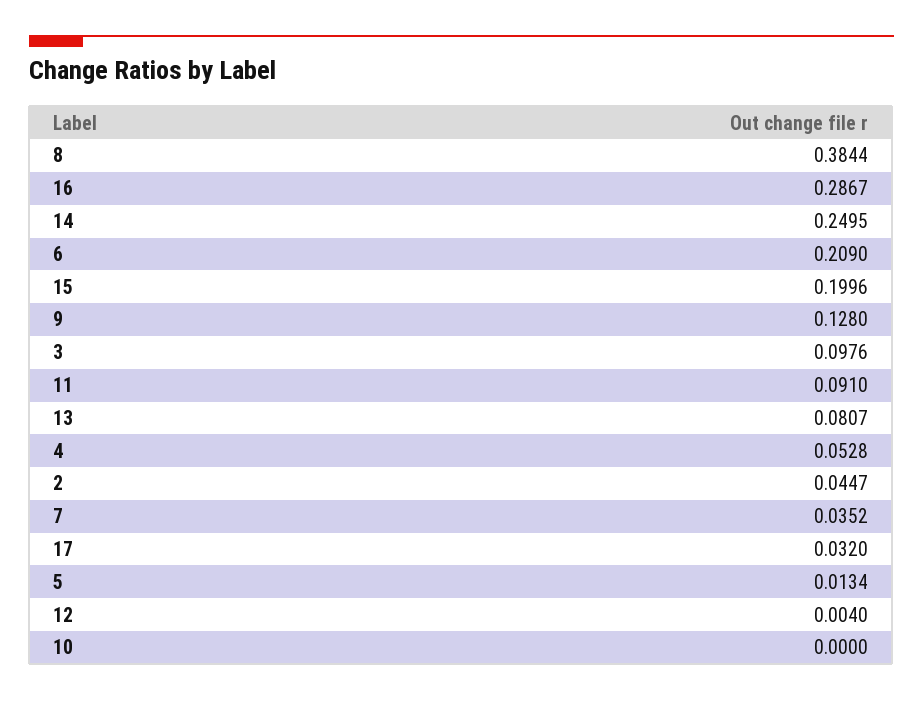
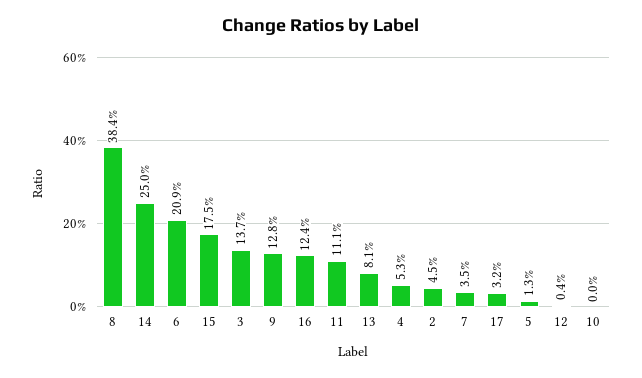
16: 0.2867 -> 0.124
15: 0.1996 -> 0.175
3: 0.0976 -> 0.137
11: 0.091 -> 0.111

